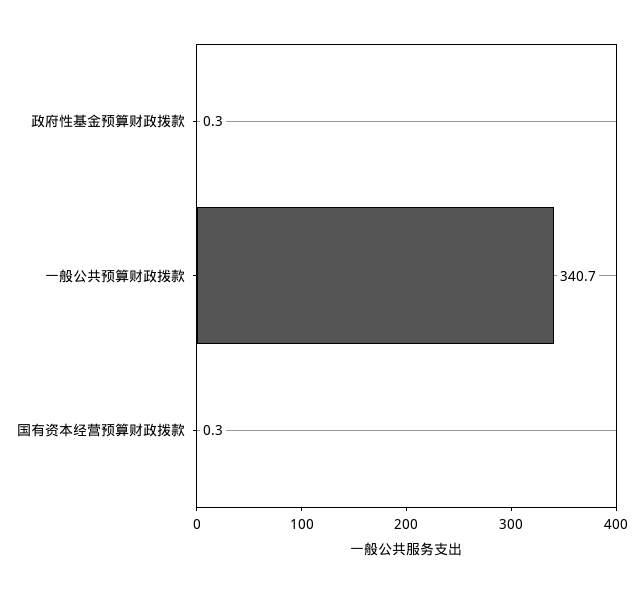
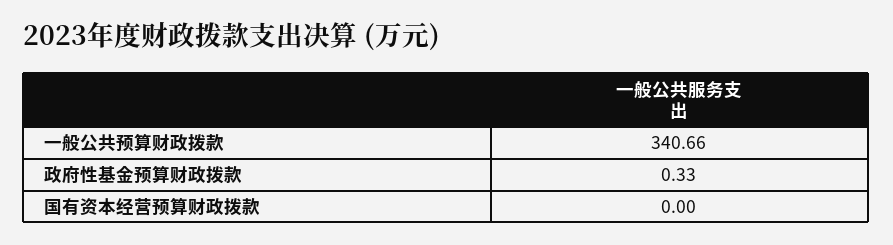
国有资本经营预算财政拨款: 0.3 -> 0

